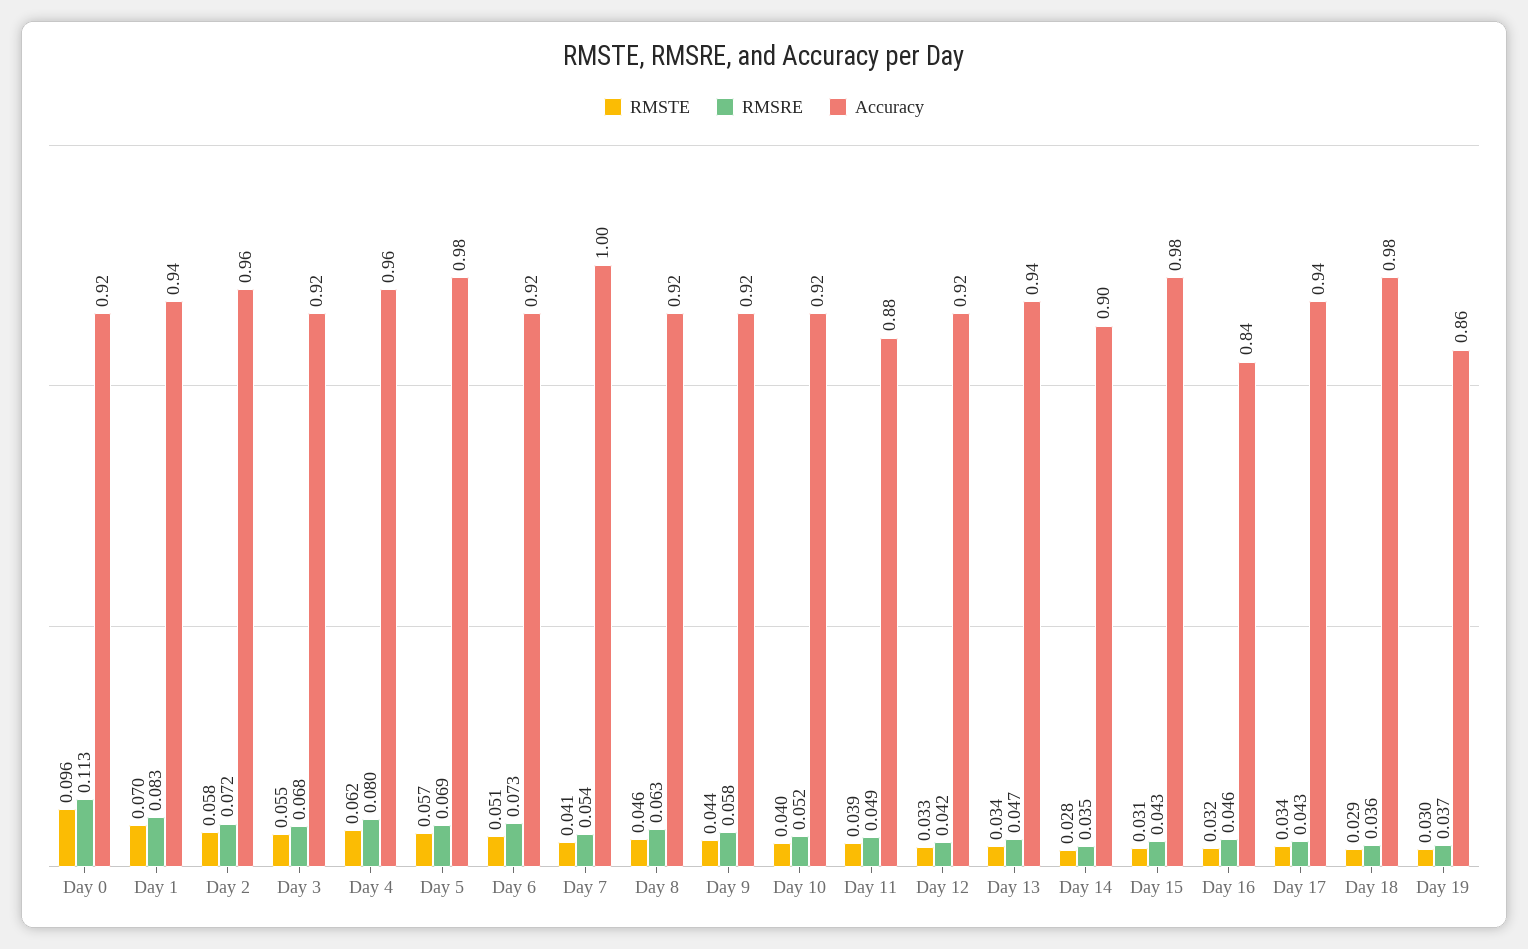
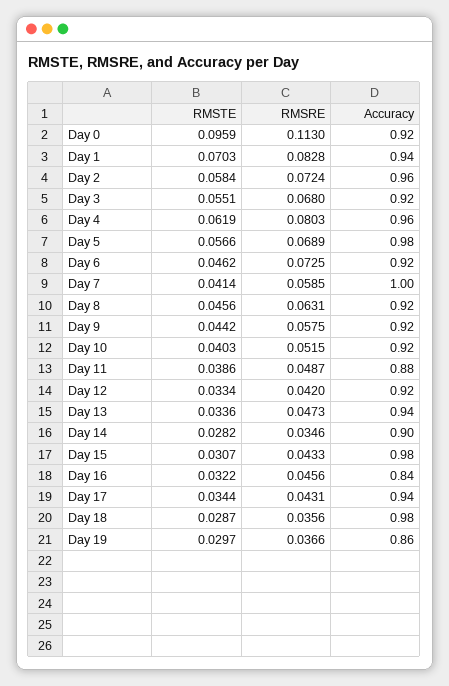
RMSTE, Day 6: 0.051 -> 0.0462
RMSRE, Day 7: 0.054 -> 0.0585

